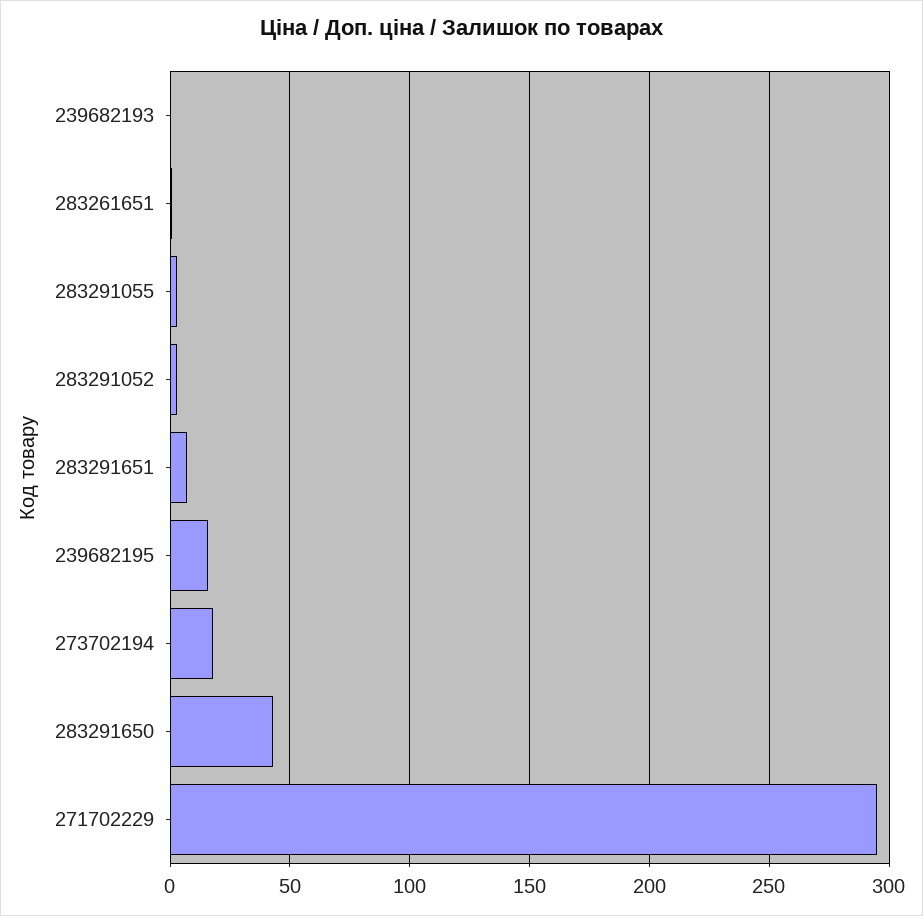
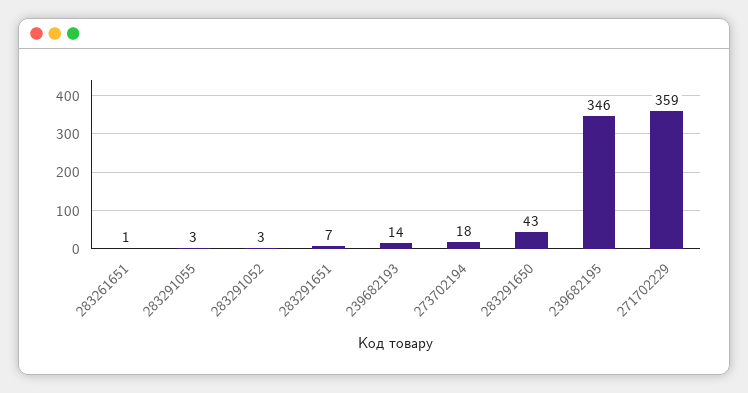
239682193: 0 -> 14
239682195: 15 -> 346
271702229: 295 -> 359

